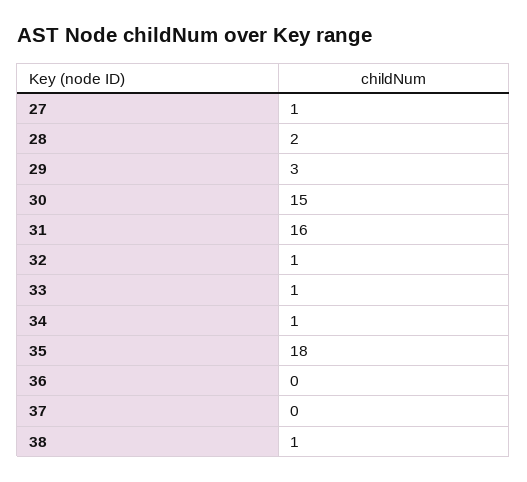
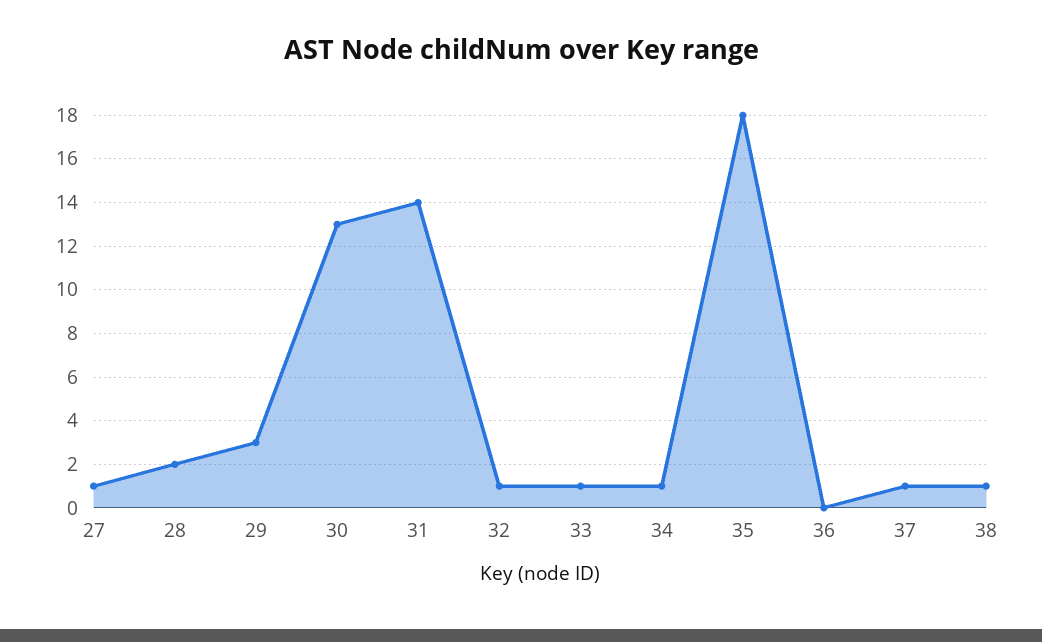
30: 15 -> 13
31: 16 -> 14
37: 0 -> 1

